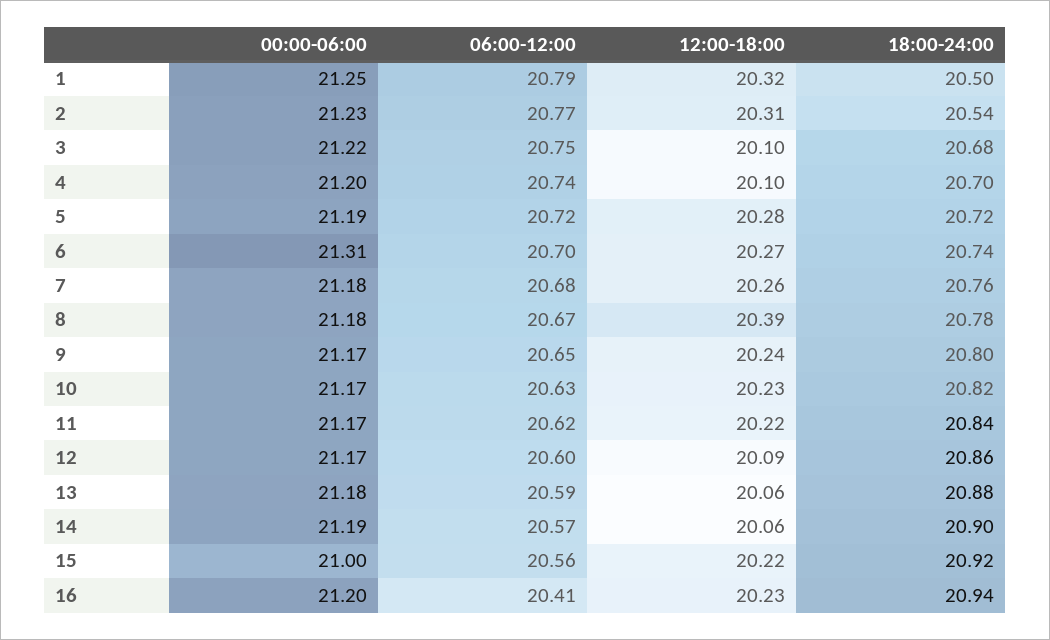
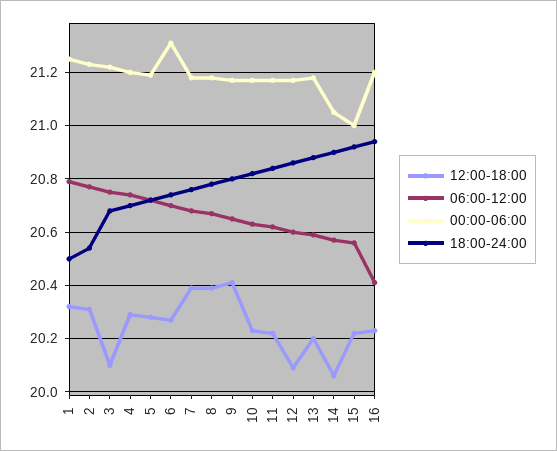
12:00-18:00, 4: 20.1 -> 20.3
12:00-18:00, 7: 20.26 -> 20.4
12:00-18:00, 9: 20.24 -> 20.4
12:00-18:00, 13: 20.06 -> 20.2
00:00-06:00, 14: 21.19 -> 21.05

